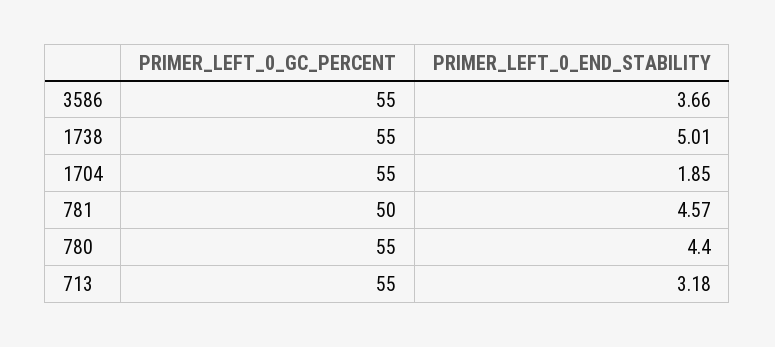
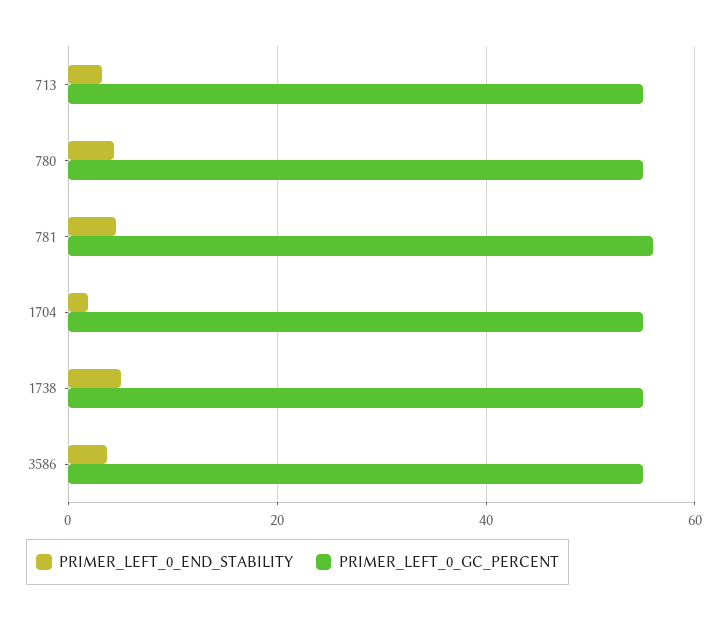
PRIMER_LEFT_0_GC_PERCENT, 781: 50 -> 56

